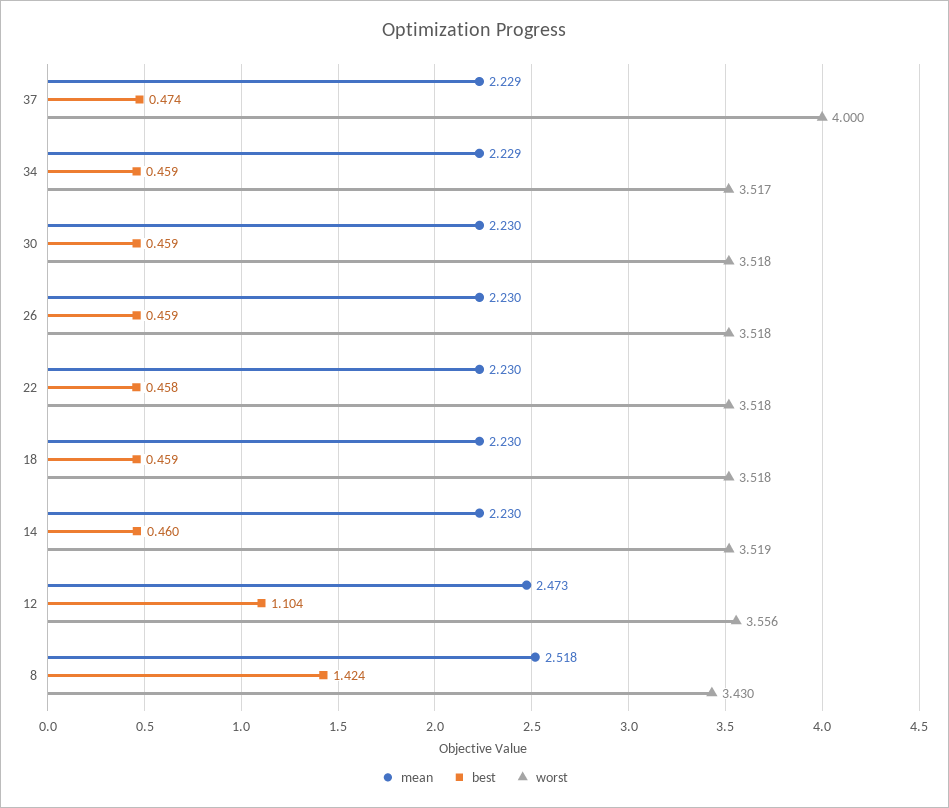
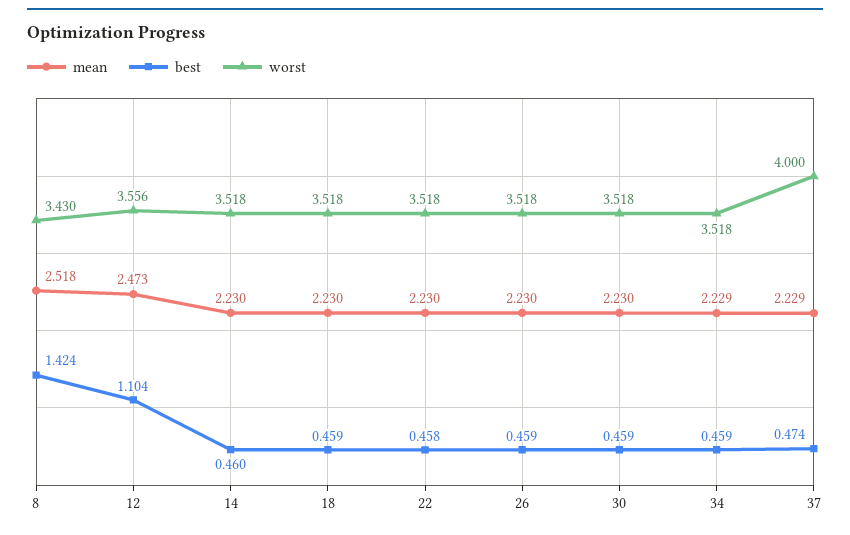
worst, 34: 3.517 -> 3.518
worst, 14: 3.519 -> 3.518

